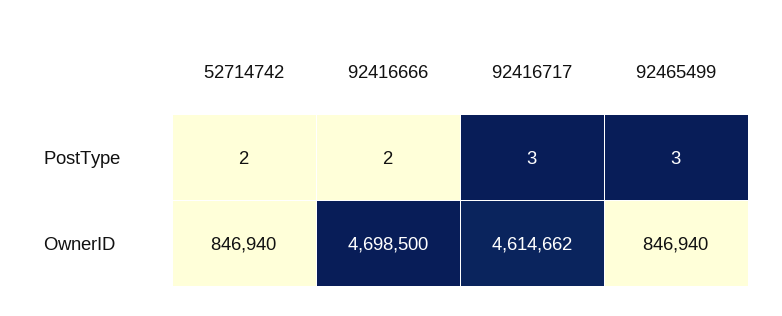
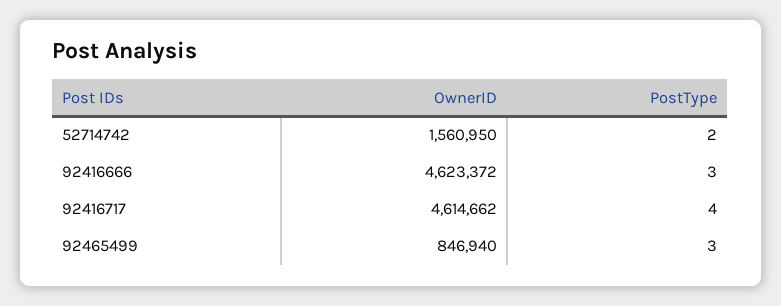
92416666, PostType: 2 -> 3
92416717, PostType: 3 -> 4
52714742, OwnerID: 846940 -> 1560950
92416666, OwnerID: 4698500 -> 4623372

